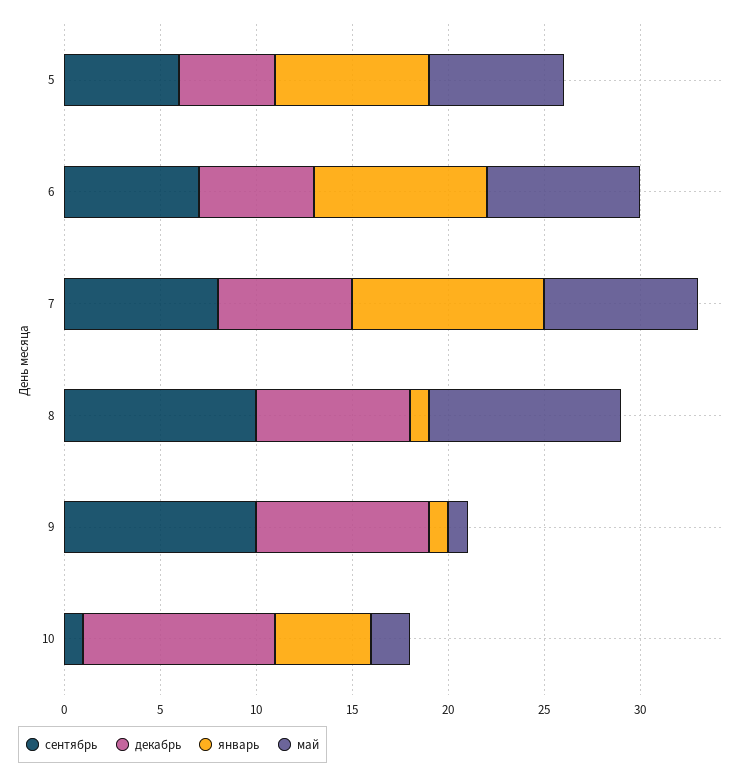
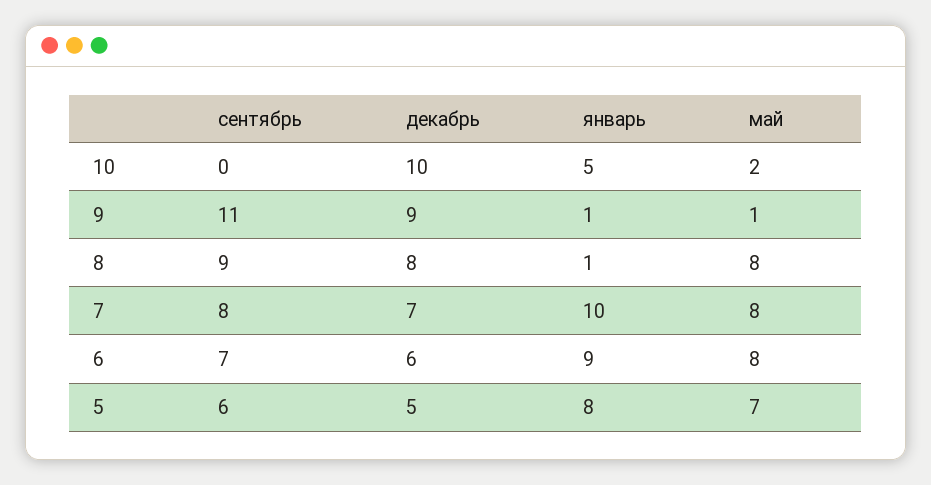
сентябрь, 8: 10 -> 9
май, 8: 10 -> 8
сентябрь, 9: 10 -> 11
сентябрь, 10: 1 -> 0

